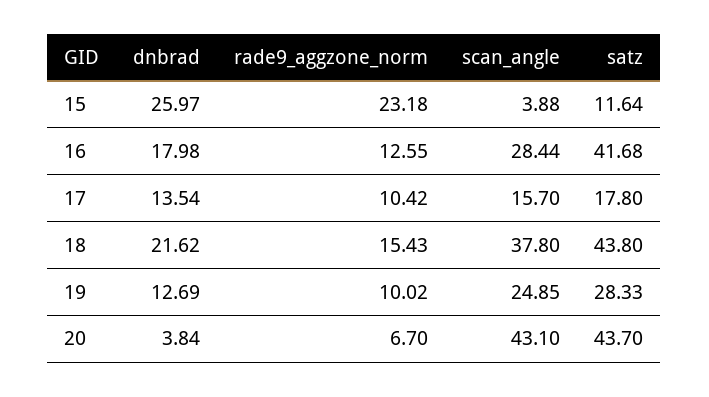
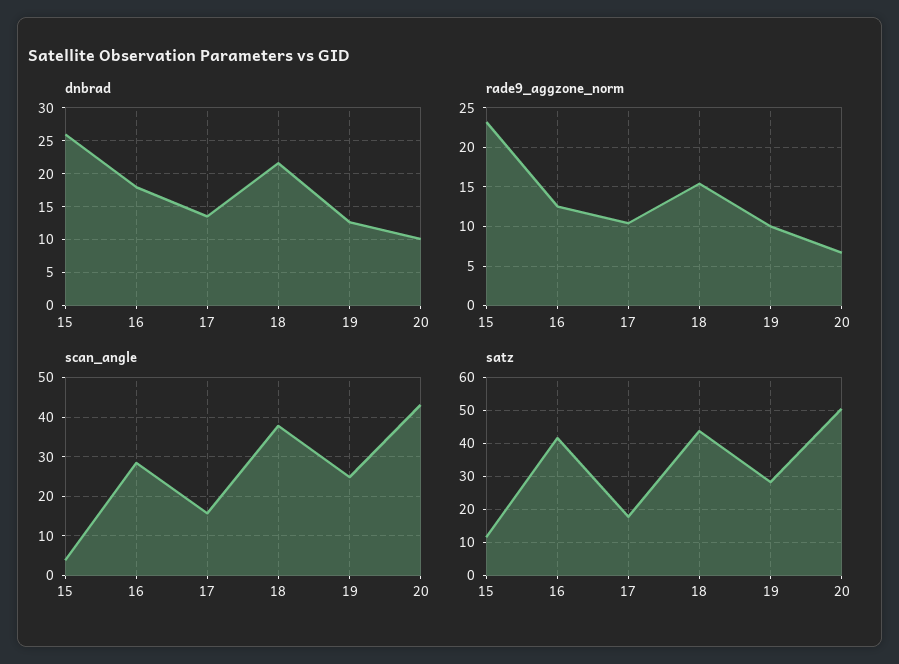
dnbrad, 20: 3.84 -> 10
satz, 20: 43.7 -> 50

